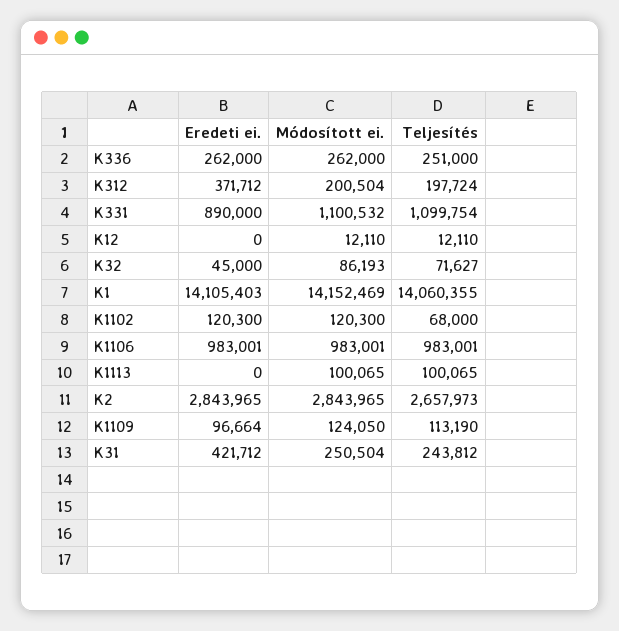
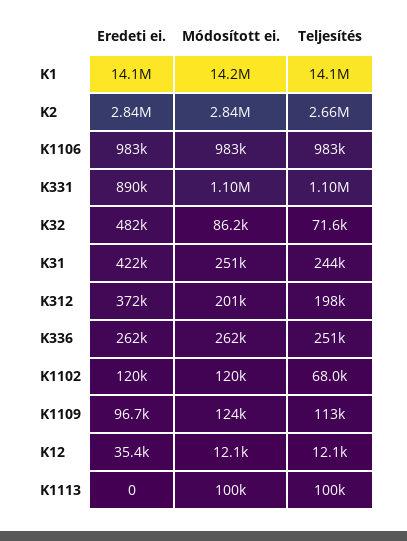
Eredeti ei., K12: 0 -> 35400
Eredeti ei., K32: 45000 -> 482000

